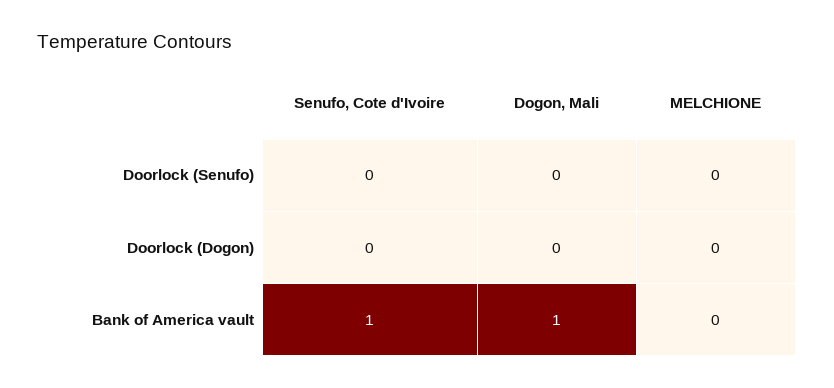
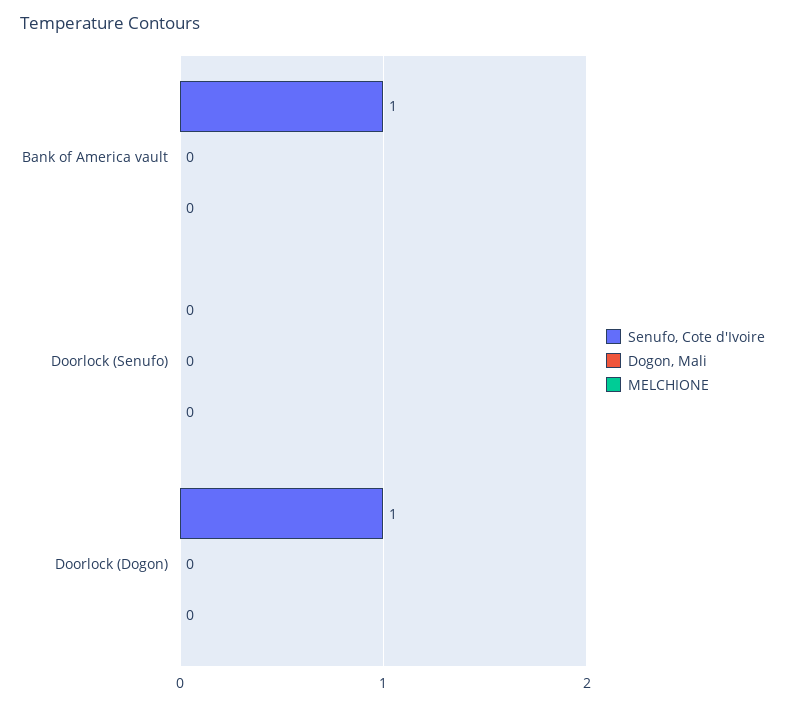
Senufo, Cote d'Ivoire, Doorlock (Dogon): 0 -> 1
Dogon, Mali, Bank of America vault: 1 -> 0

